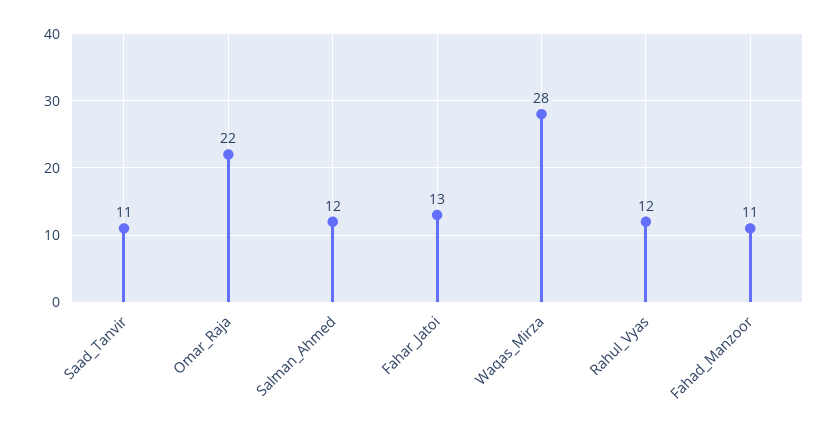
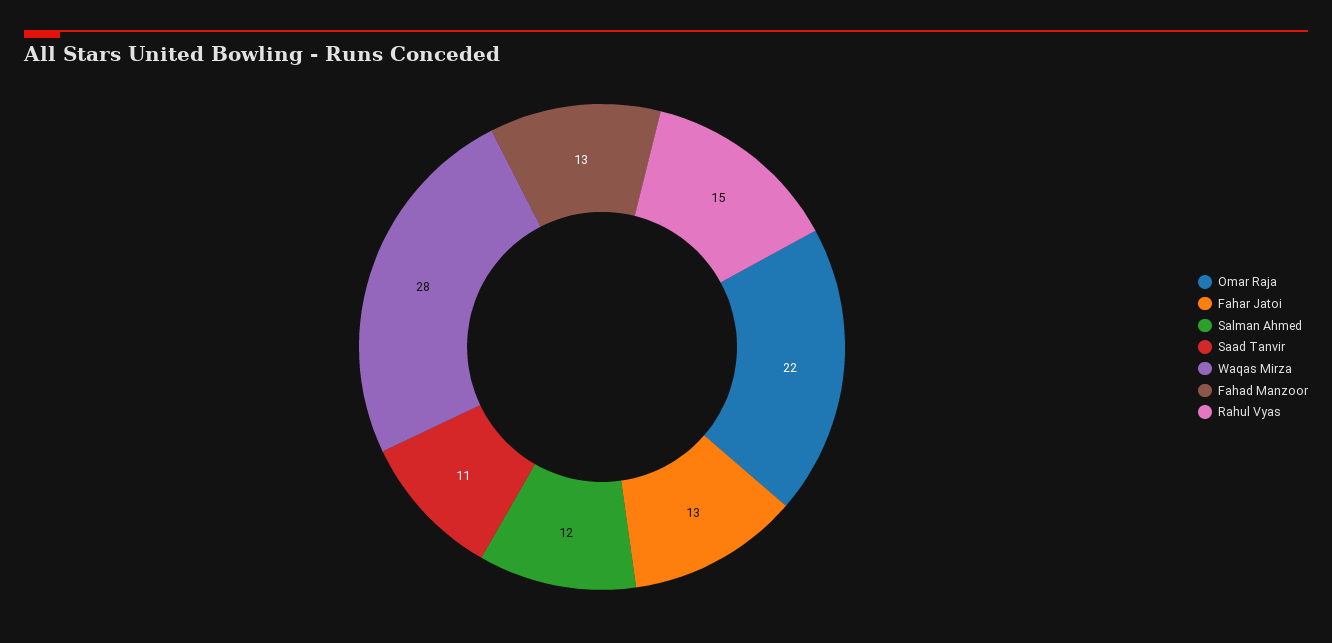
Rahul_Vyas: 12 -> 15
Fahad_Manzoor: 11 -> 13

